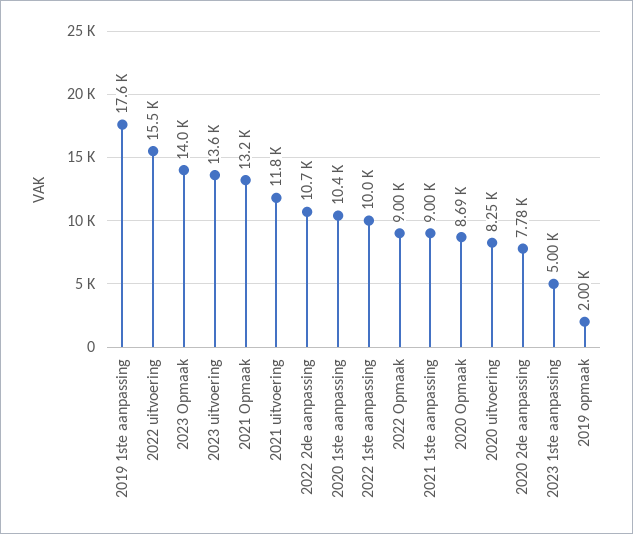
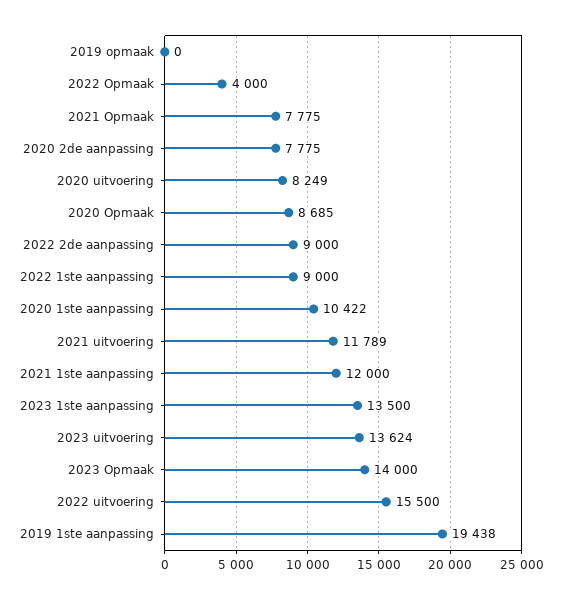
2019 1ste aanpassing: 17600 -> 19438
2021 Opmaak: 13200 -> 7775
2022 2de aanpassing: 10700 -> 9000
2022 1ste aanpassing: 10000 -> 9000
2022 Opmaak: 9000 -> 4000
2021 1ste aanpassing: 9000 -> 12000
2023 1ste aanpassing: 5000 -> 13500
2019 opmaak: 2000 -> 0

